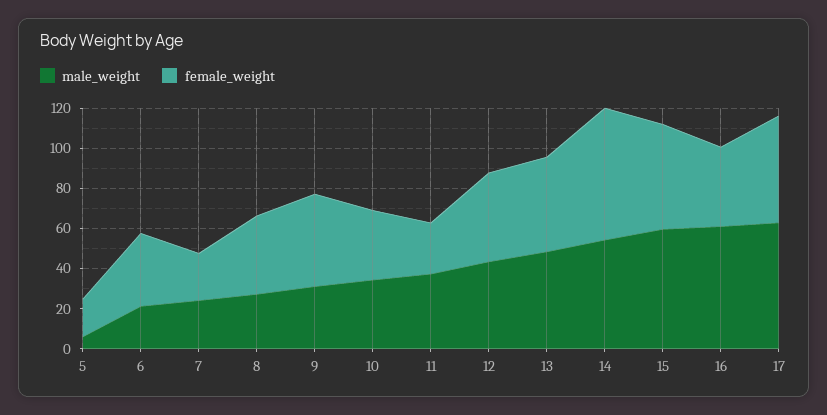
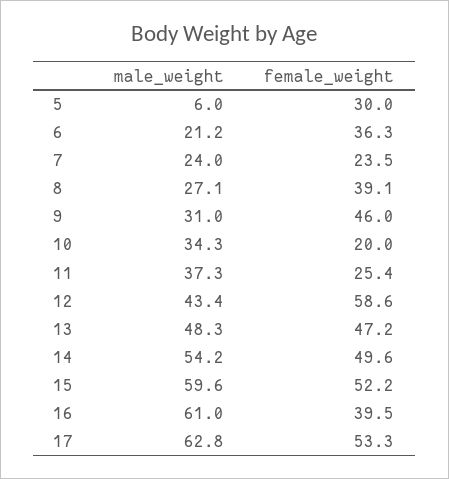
female_weight, 5: 20 -> 30
female_weight, 10: 35 -> 20
female_weight, 12: 45 -> 58.6
female_weight, 14: 65 -> 49.6

